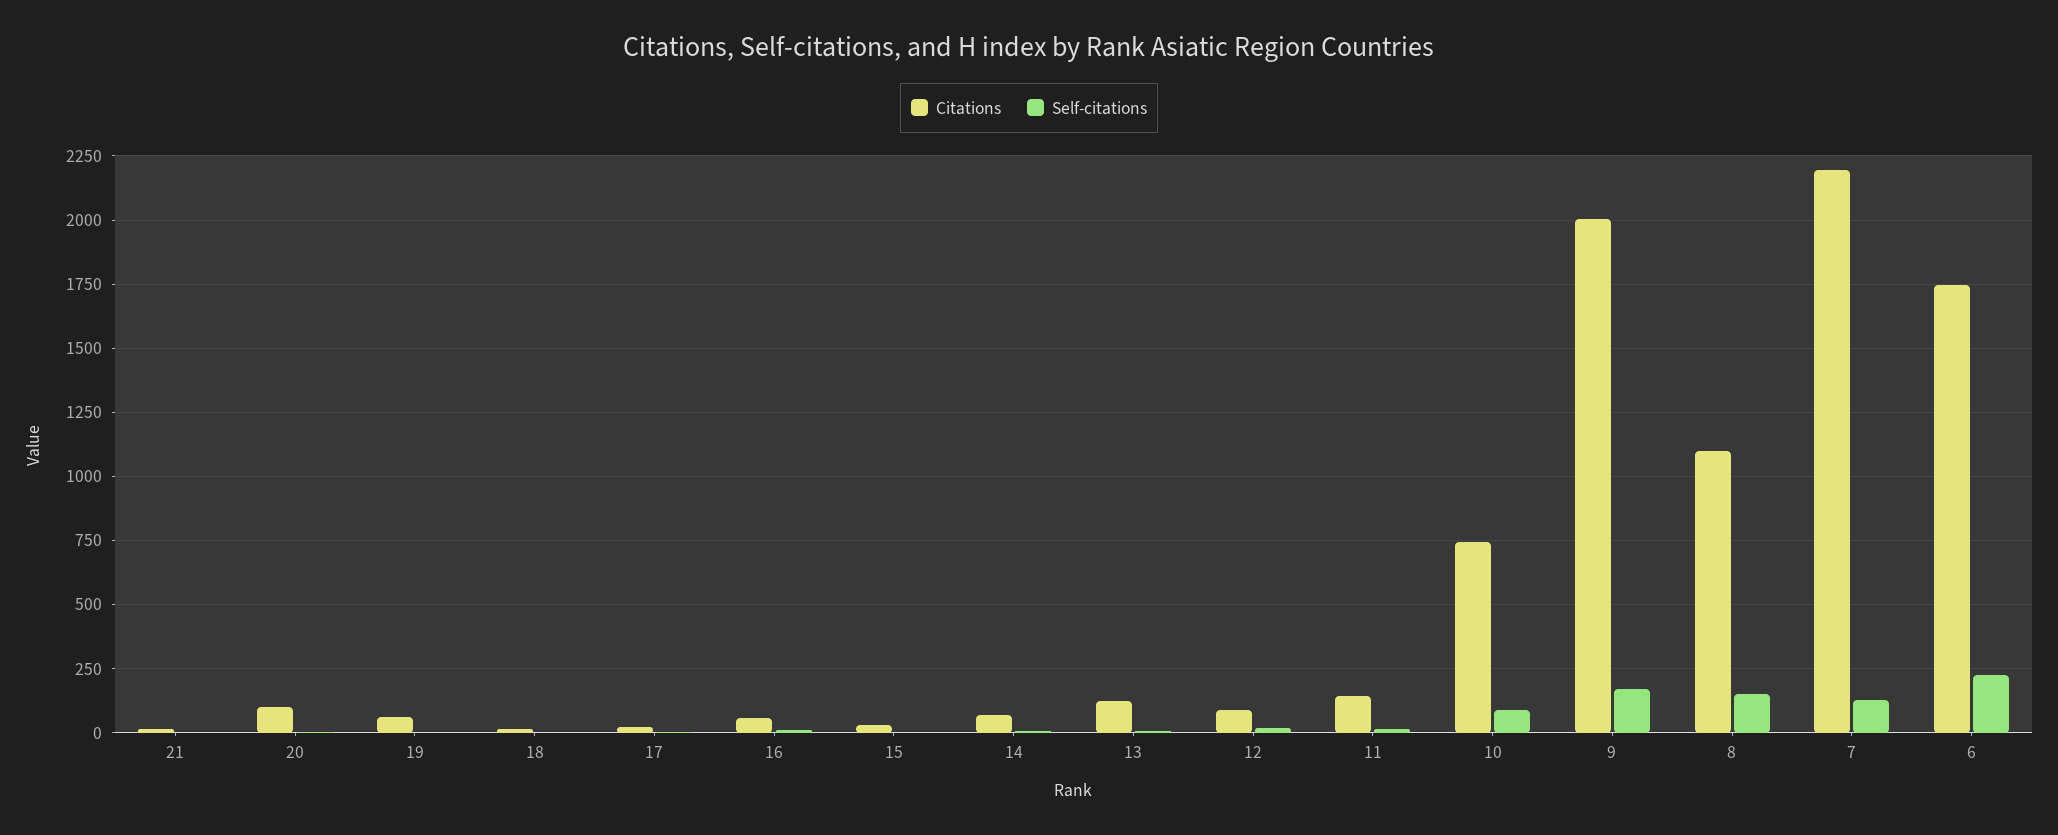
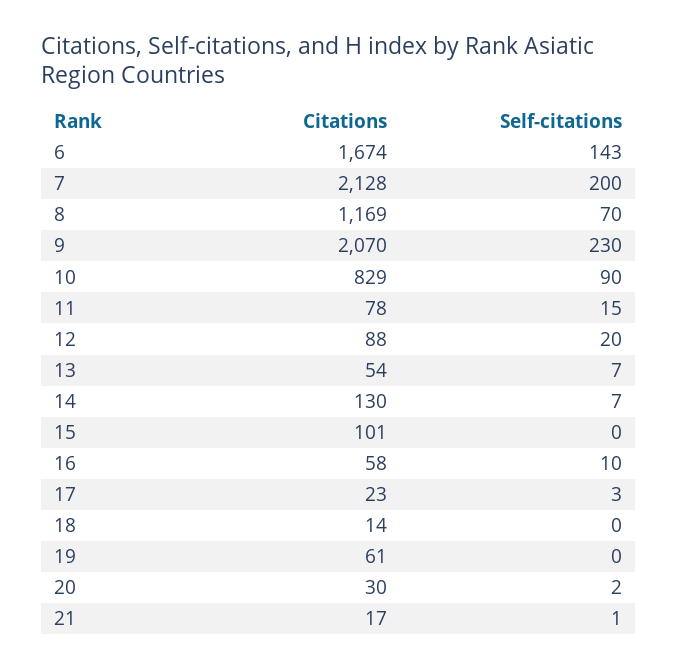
Citations, 20: 100 -> 30
Citations, 15: 25 -> 101
Citations, 14: 75 -> 130
Citations, 13: 125 -> 54
Citations, 11: 150 -> 78
Citations, 10: 750 -> 829
Citations, 9: 2000 -> 2070
Self-citations, 9: 175 -> 230
Citations, 8: 1100 -> 1169
Self-citations, 8: 150 -> 70
Citations, 7: 2200 -> 2128
Self-citations, 7: 125 -> 200
Citations, 6: 1750 -> 1674
Self-citations, 6: 225 -> 143

